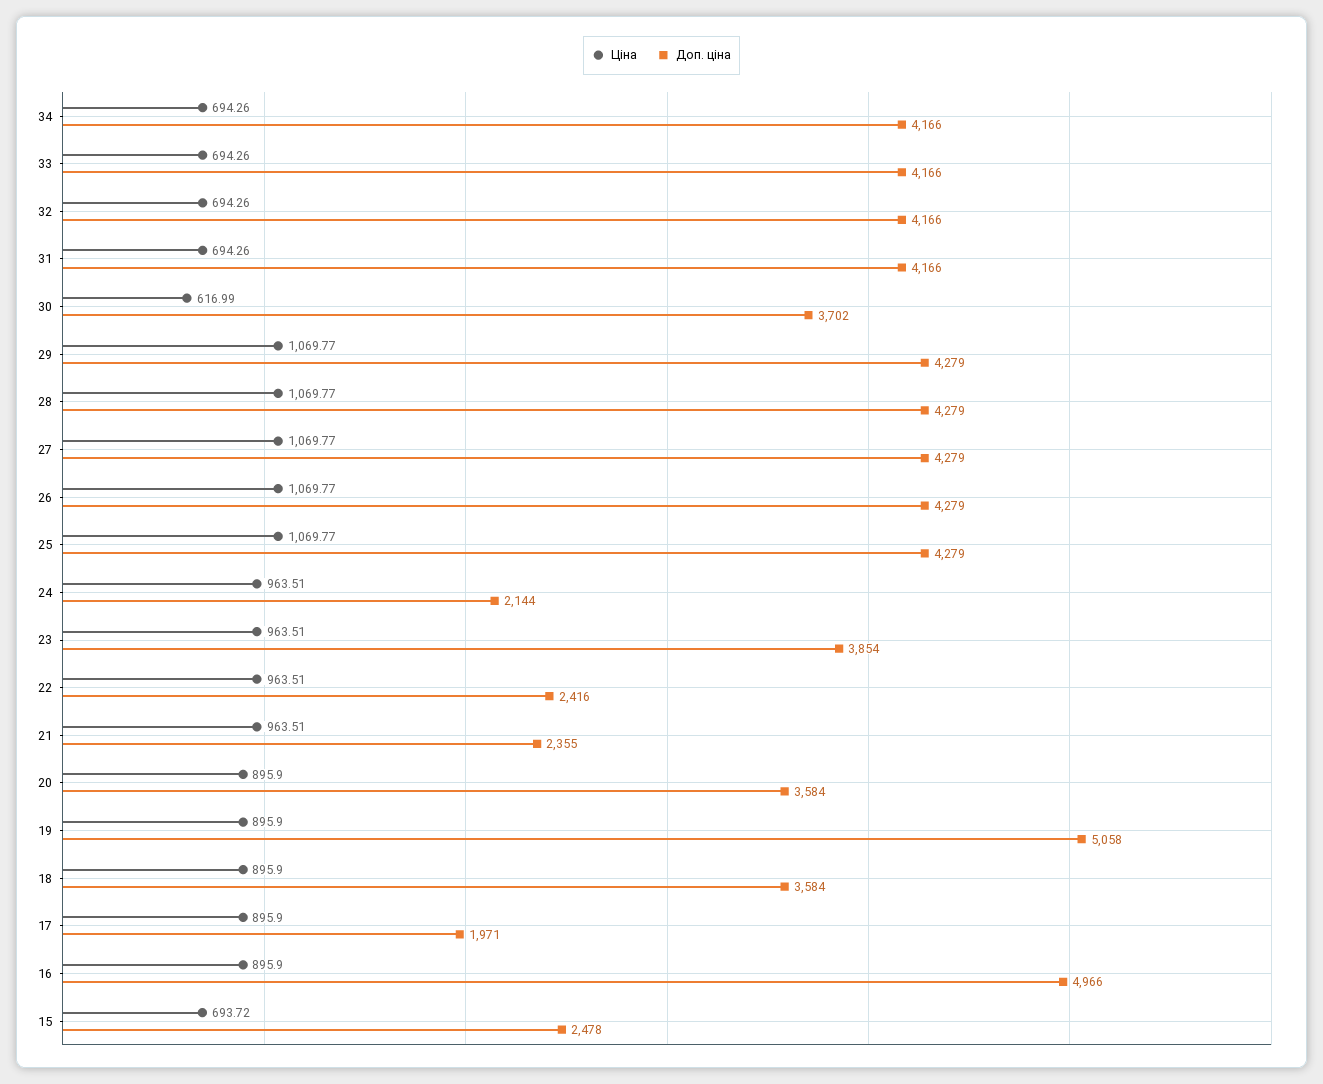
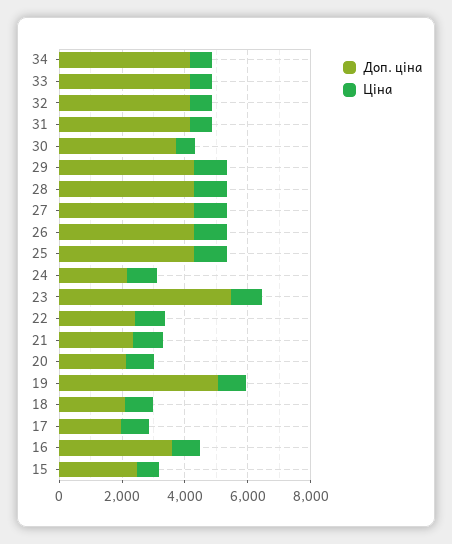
Доп. ціна, 23: 3854 -> 5500
Доп. ціна, 20: 3584 -> 2000
Доп. ціна, 18: 3584 -> 2000
Доп. ціна, 16: 4966 -> 3500

